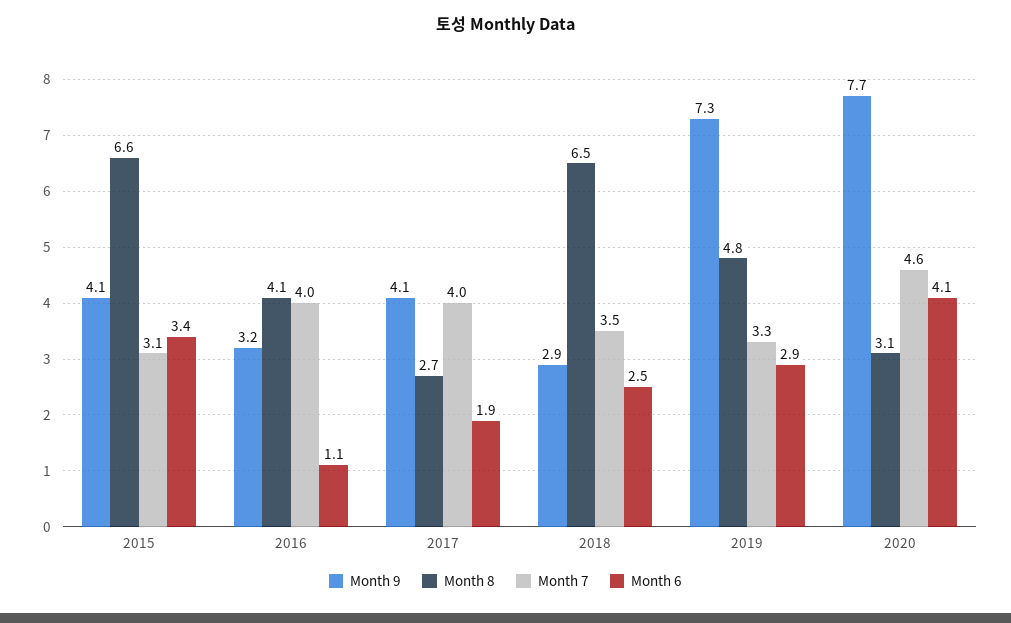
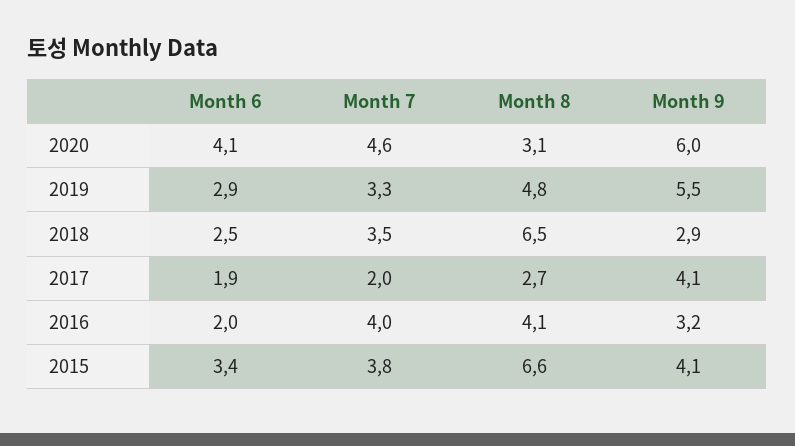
Month 7, 2015: 3.1 -> 3.8
Month 6, 2016: 1.1 -> 2
Month 7, 2017: 4 -> 2
Month 9, 2019: 7.3 -> 5.5
Month 9, 2020: 7.7 -> 6

